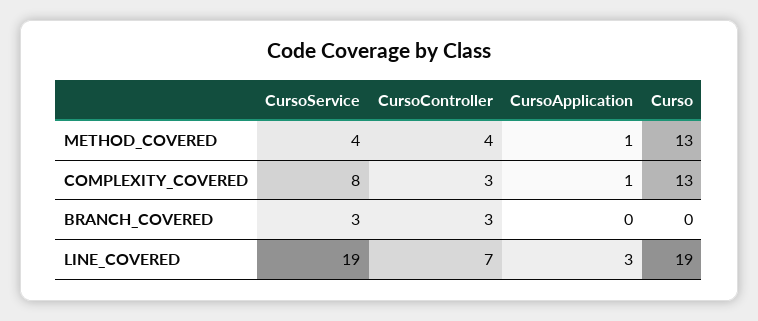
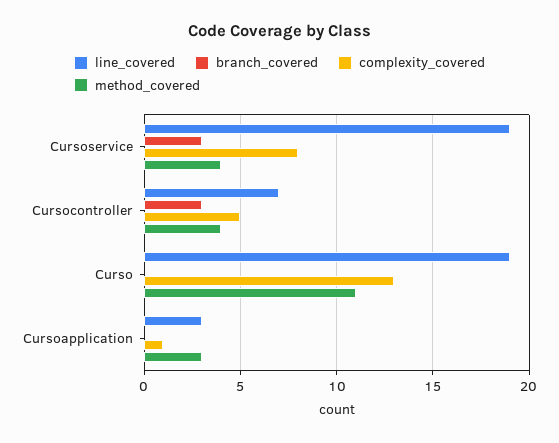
METHOD_COVERED, CursoApplication: 1 -> 3
METHOD_COVERED, Curso: 13 -> 11
COMPLEXITY_COVERED, CursoController: 3 -> 5

